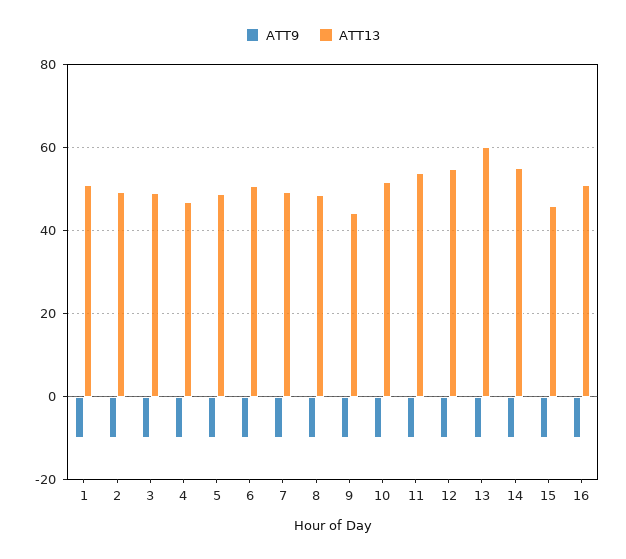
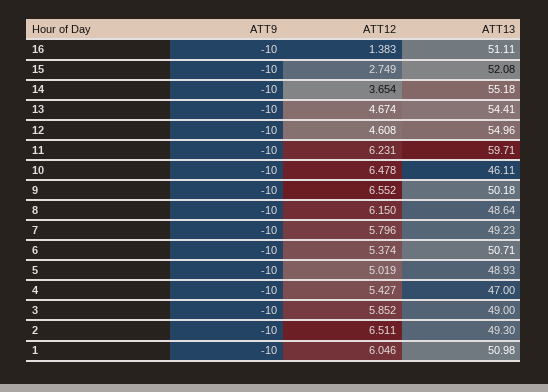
ATT13, 9: 44 -> 50.18
ATT13, 10: 52 -> 46.11
ATT13, 11: 54 -> 59.71
ATT13, 13: 60 -> 54.41
ATT13, 15: 46 -> 52.08
ATT12, 16: none -> 1.383
ATT12, 15: none -> 2.749
ATT12, 14: none -> 3.654
ATT12, 13: none -> 4.674
ATT12, 12: none -> 4.608
ATT12, 11: none -> 6.231
ATT12, 10: none -> 6.478
ATT12, 9: none -> 6.552
ATT12, 8: none -> 6.15
ATT12, 7: none -> 5.796
ATT12, 6: none -> 5.374
ATT12, 5: none -> 5.019
ATT12, 4: none -> 5.427
ATT12, 3: none -> 5.852
ATT12, 2: none -> 6.511
ATT12, 1: none -> 6.046

